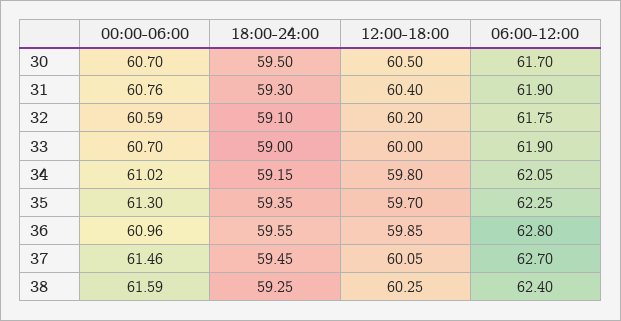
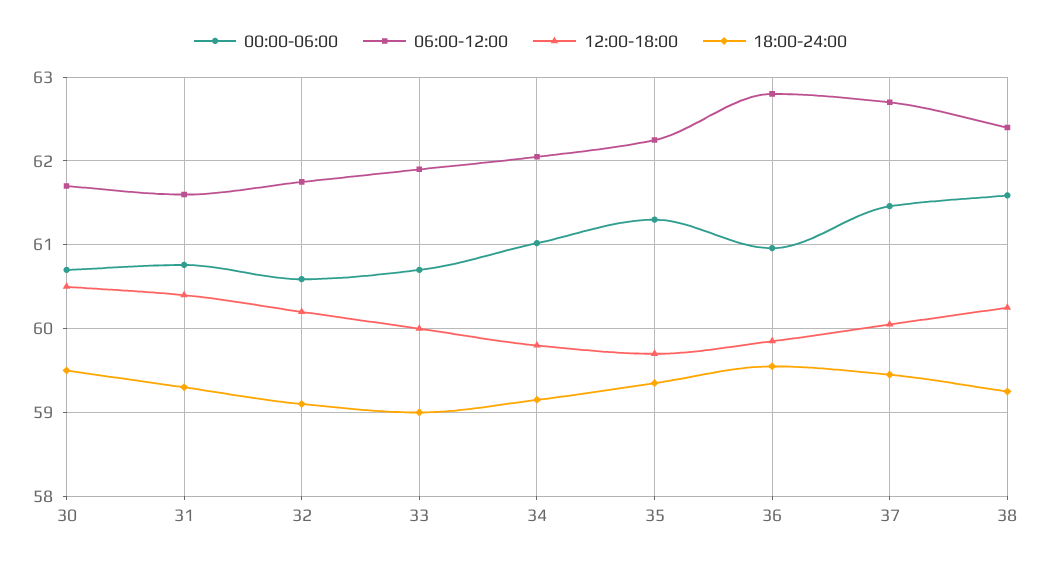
06:00-12:00, 31: 61.9 -> 61.6

